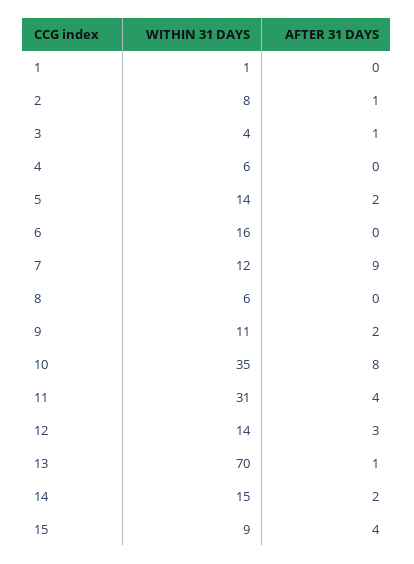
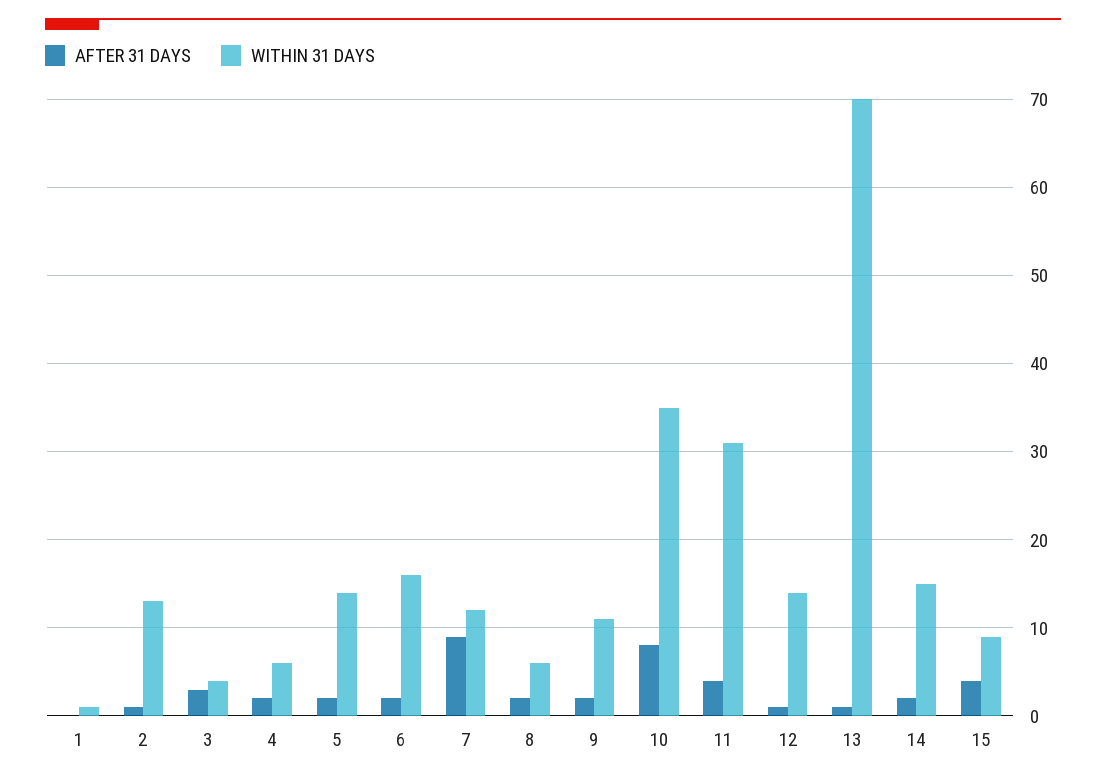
WITHIN 31 DAYS, 2: 8 -> 13
AFTER 31 DAYS, 3: 1 -> 3
AFTER 31 DAYS, 4: 0 -> 2
AFTER 31 DAYS, 6: 0 -> 2
AFTER 31 DAYS, 8: 0 -> 2
AFTER 31 DAYS, 12: 3 -> 1

